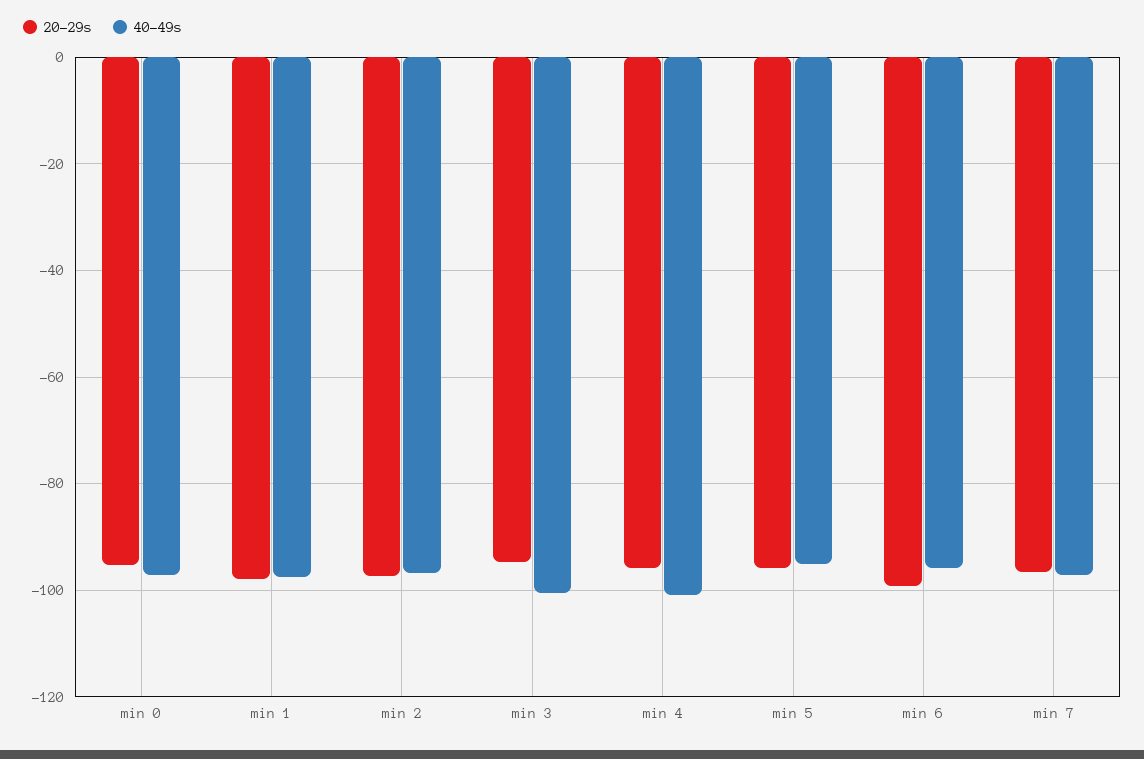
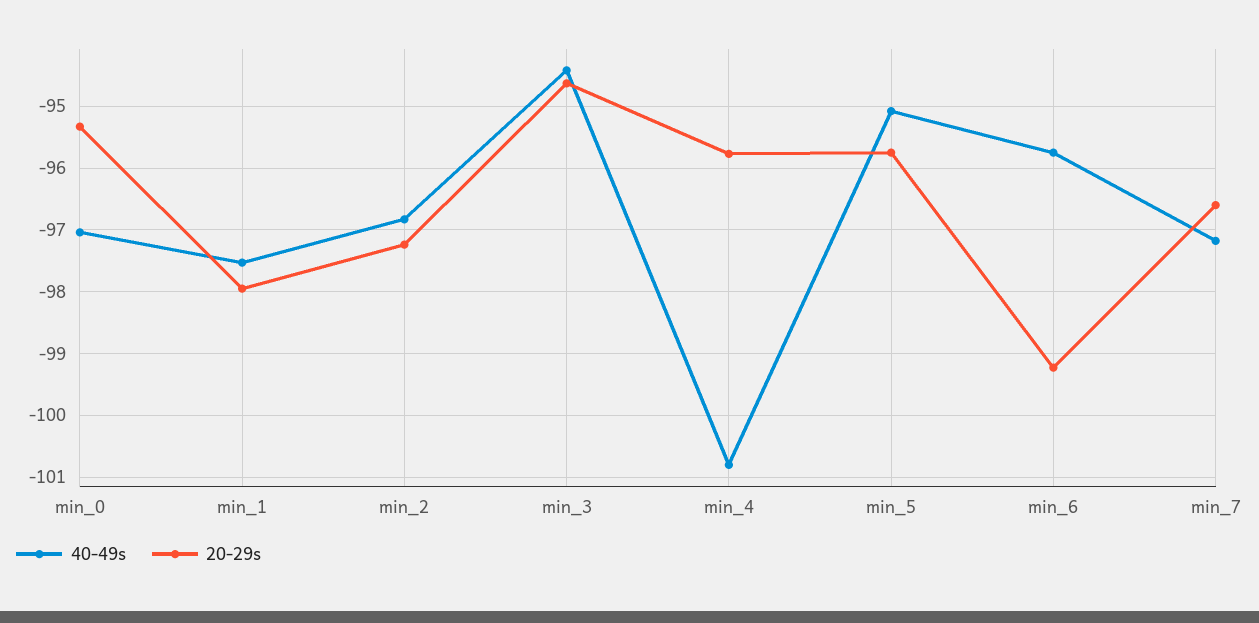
40-49s, min 3: -100 -> -94.4

